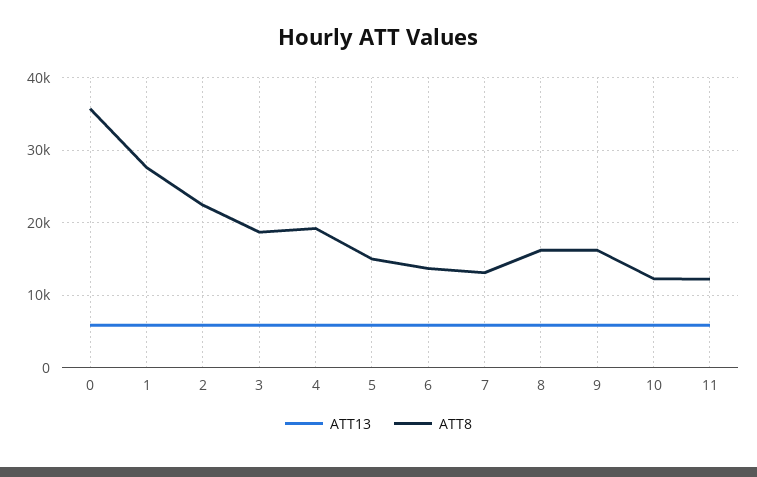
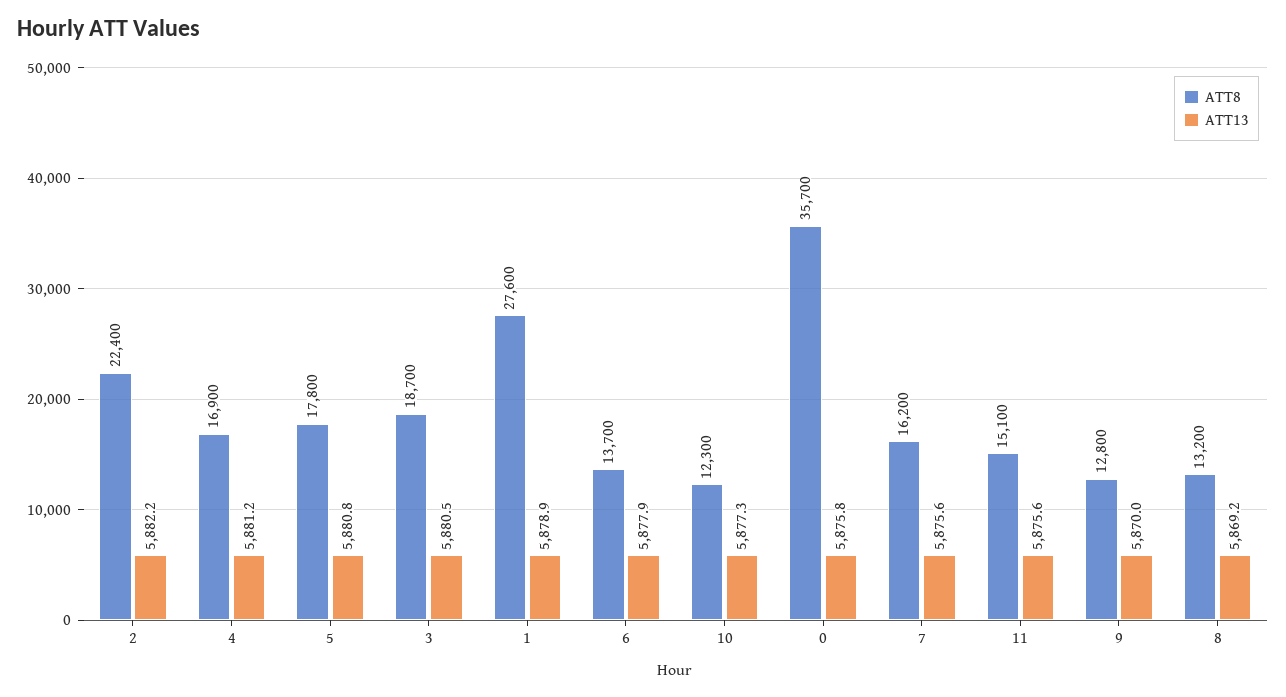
ATT8, 4: 19000 -> 16900
ATT8, 5: 15000 -> 17800
ATT8, 7: 13000 -> 16200
ATT8, 8: 16000 -> 13200
ATT8, 9: 16000 -> 12800
ATT8, 11: 12000 -> 15100

